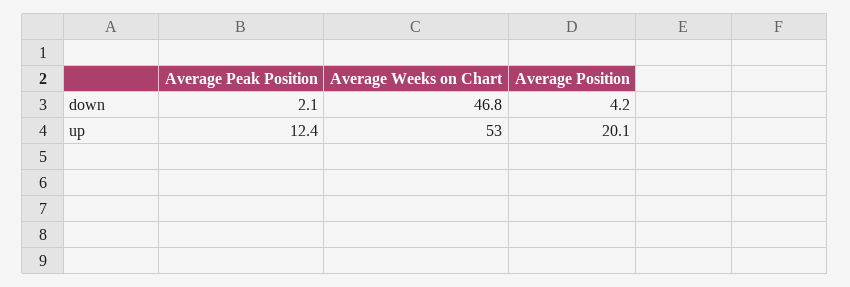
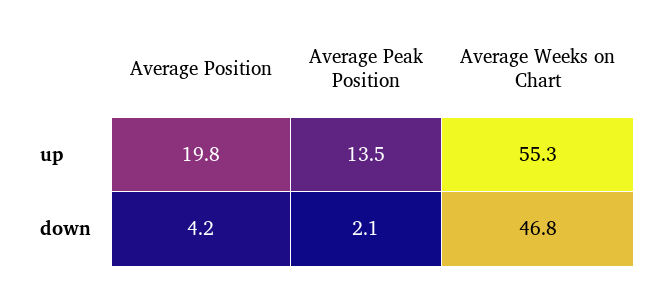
Average Peak Position, up: 12.4 -> 13.5
Average Weeks on Chart, up: 53 -> 55.3
Average Position, up: 20.1 -> 19.8

